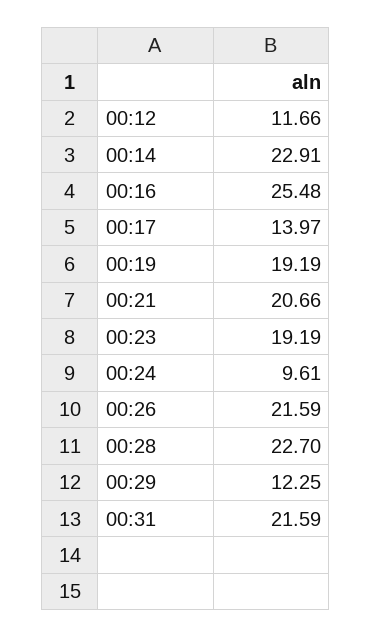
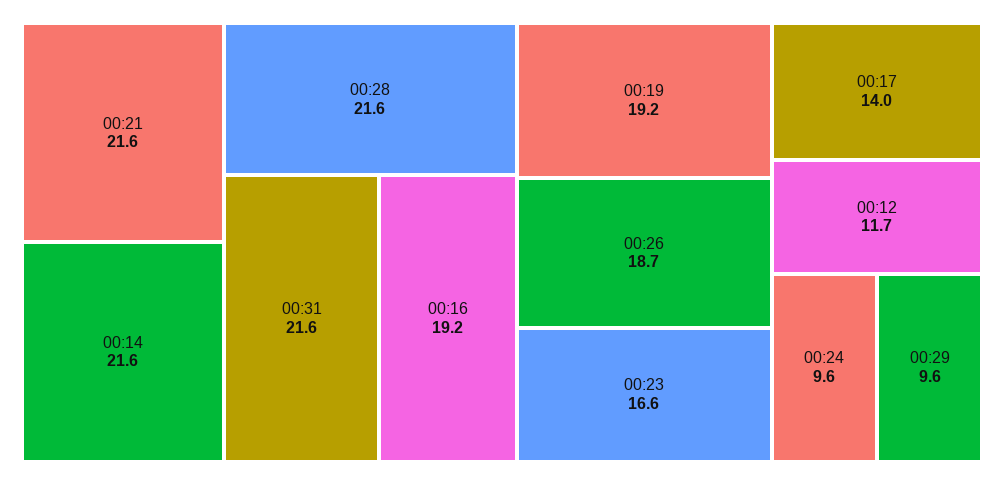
00:14: 22.91 -> 21.6
00:16: 25.48 -> 19.2
00:21: 20.66 -> 21.6
00:23: 19.19 -> 16.6
00:26: 21.59 -> 18.7
00:28: 22.7 -> 21.6
00:29: 12.25 -> 9.6

